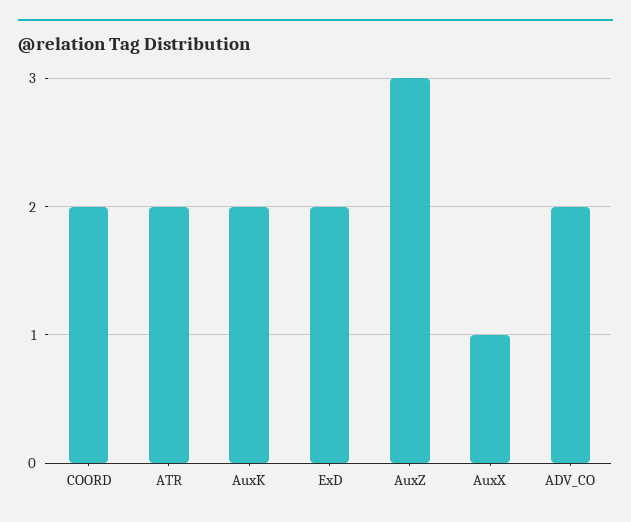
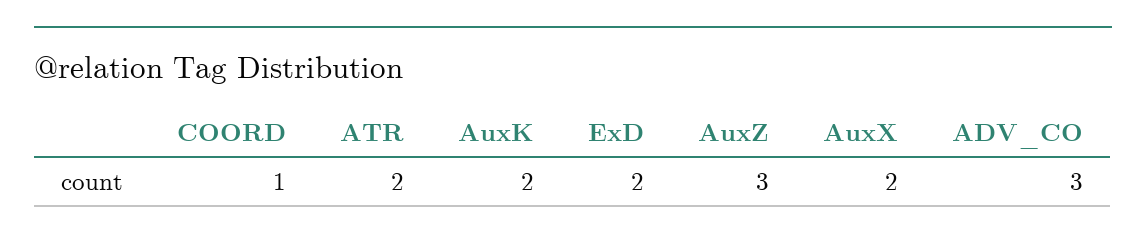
COORD: 2 -> 1
AuxX: 1 -> 2
ADV_CO: 2 -> 3

